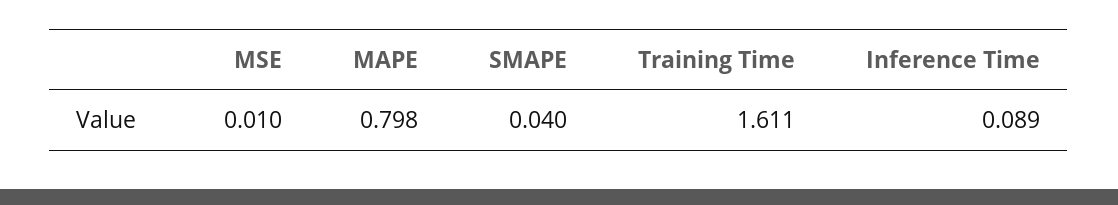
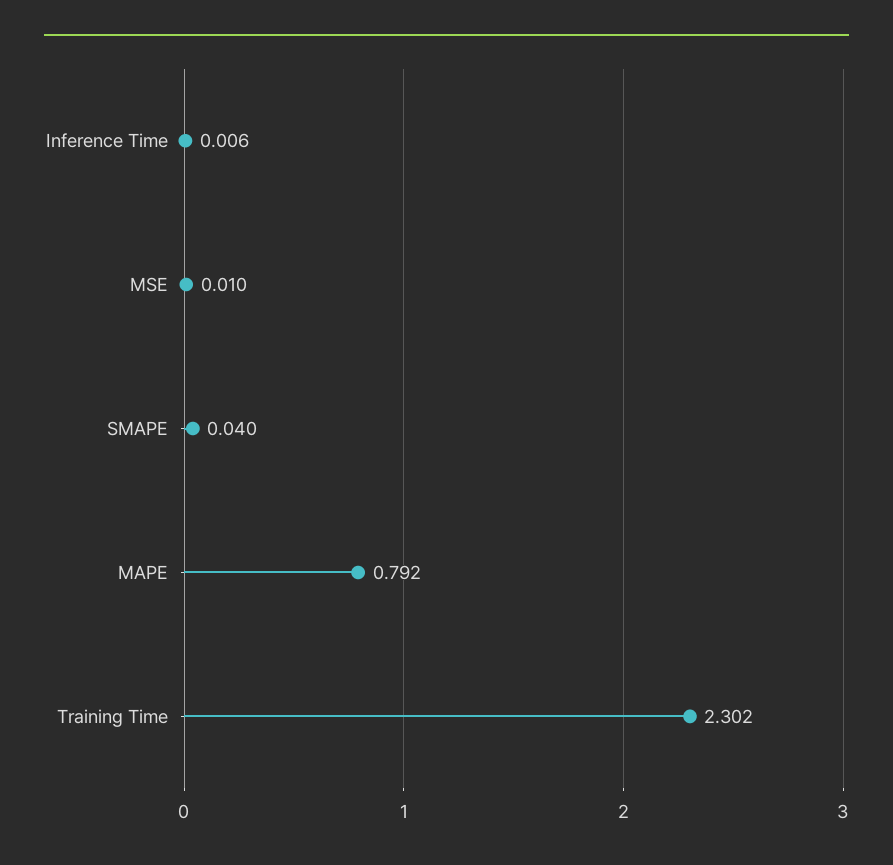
MAPE: 0.798 -> 0.792
Training Time: 1.611 -> 2.302
Inference Time: 0.089 -> 0.006

